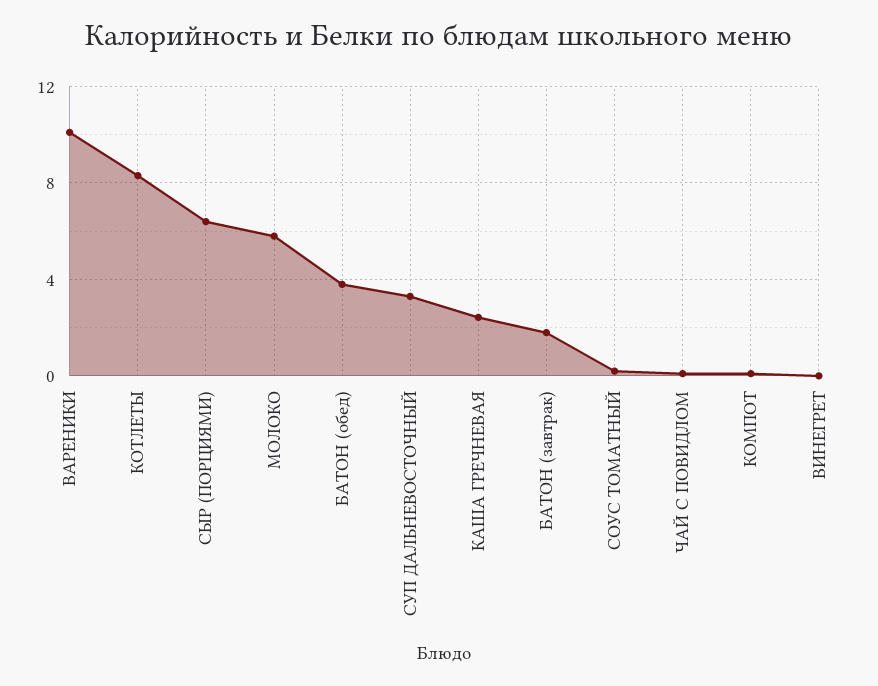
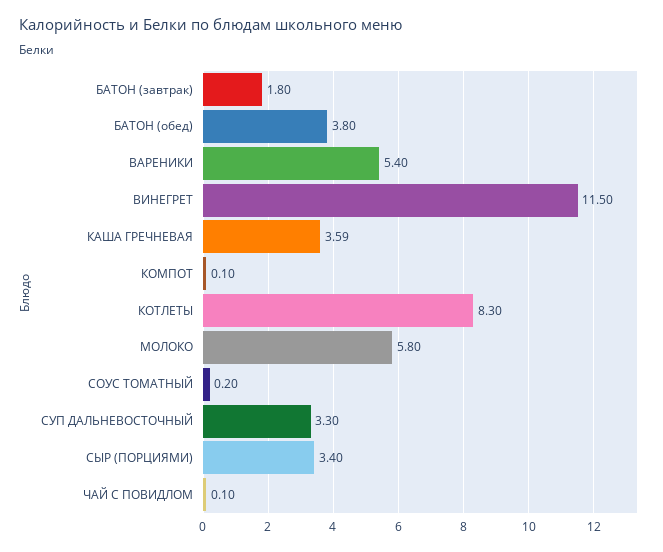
ВАРЕНИКИ: 10 -> 5.4
СЫР (ПОРЦИЯМИ): 6.5 -> 3.4
КАША ГРЕЧНЕВАЯ: 2.5 -> 3.59
ВИНЕГРЕТ: 0 -> 11.5

